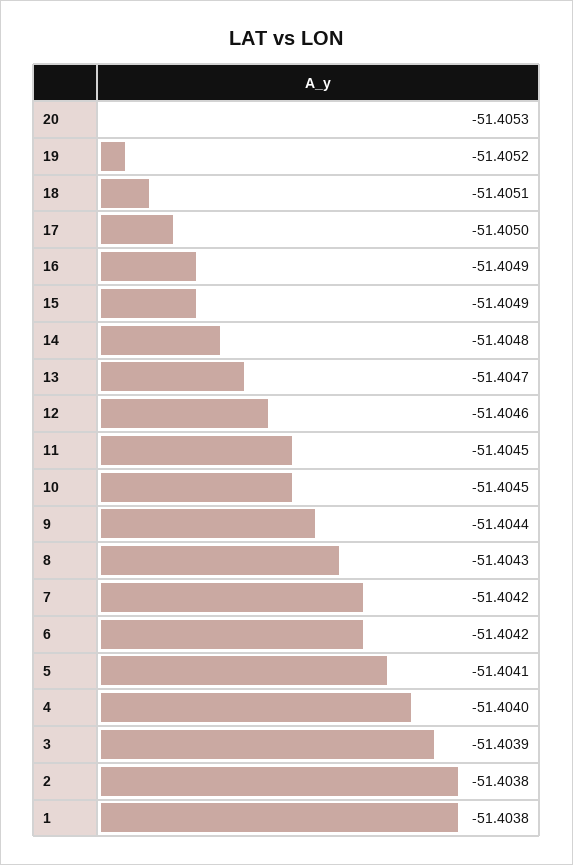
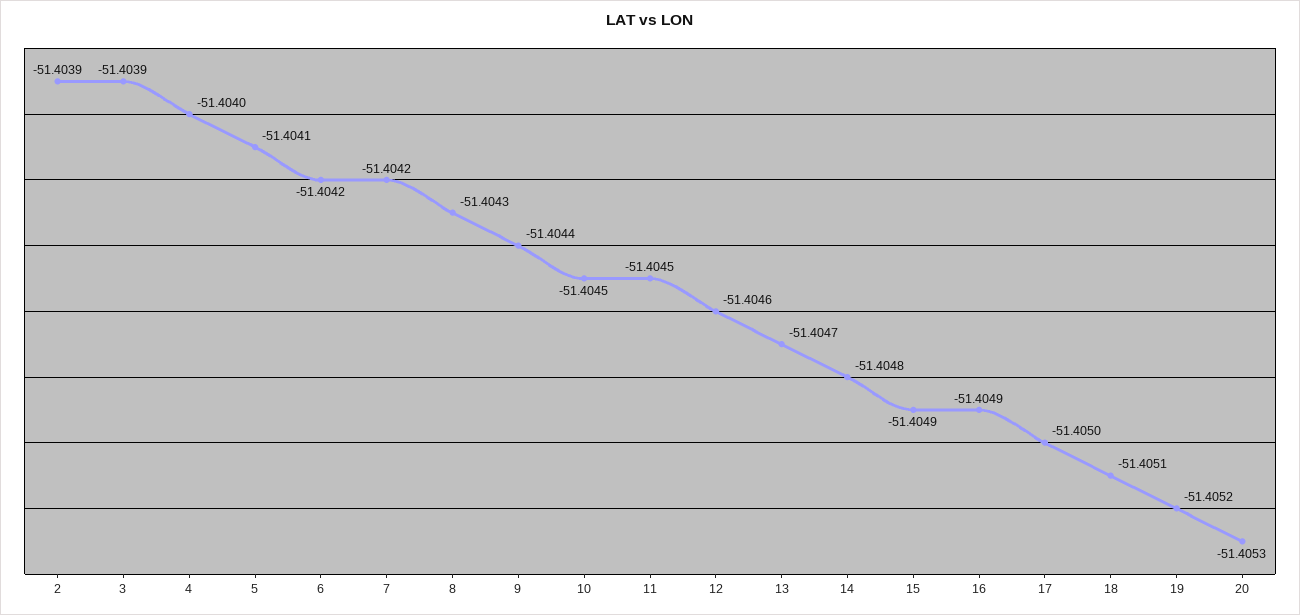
2: -51.4038 -> -51.4039
1: -51.4038 -> none

